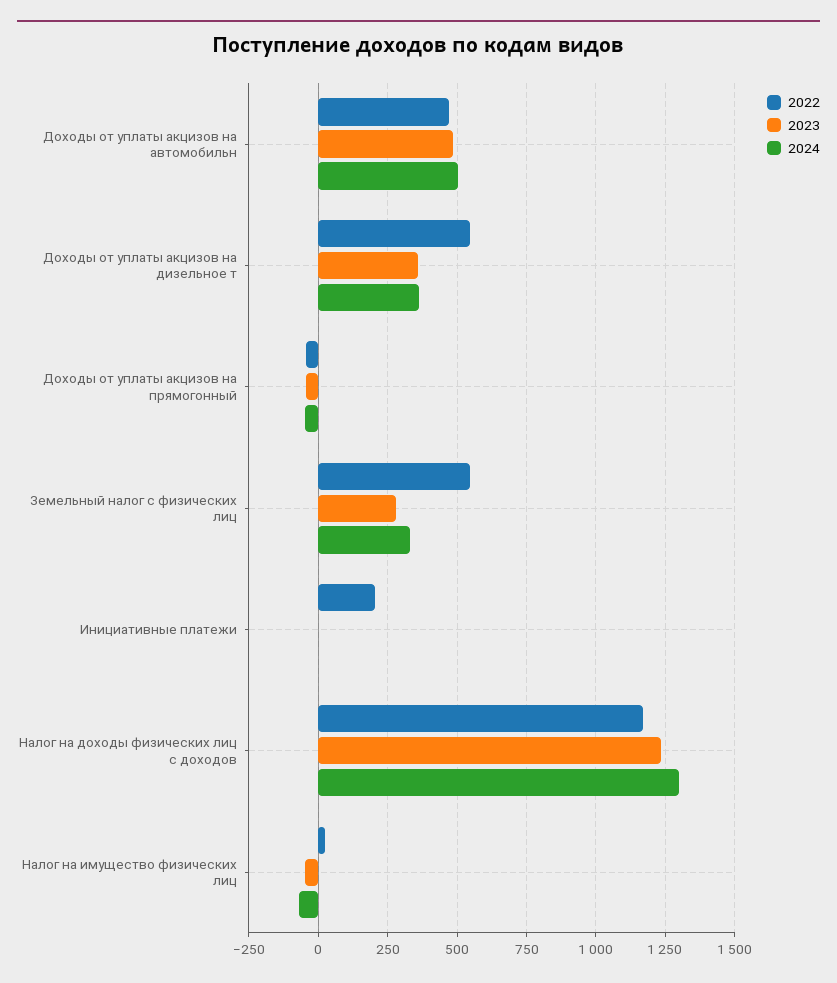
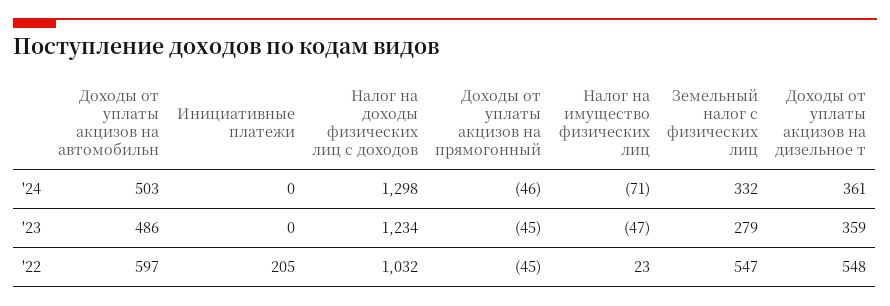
2022, Доходы от уплаты акцизов на автомобильн: 475 -> 597
2022, Налог на доходы физических лиц с доходов: 1175 -> 1032

